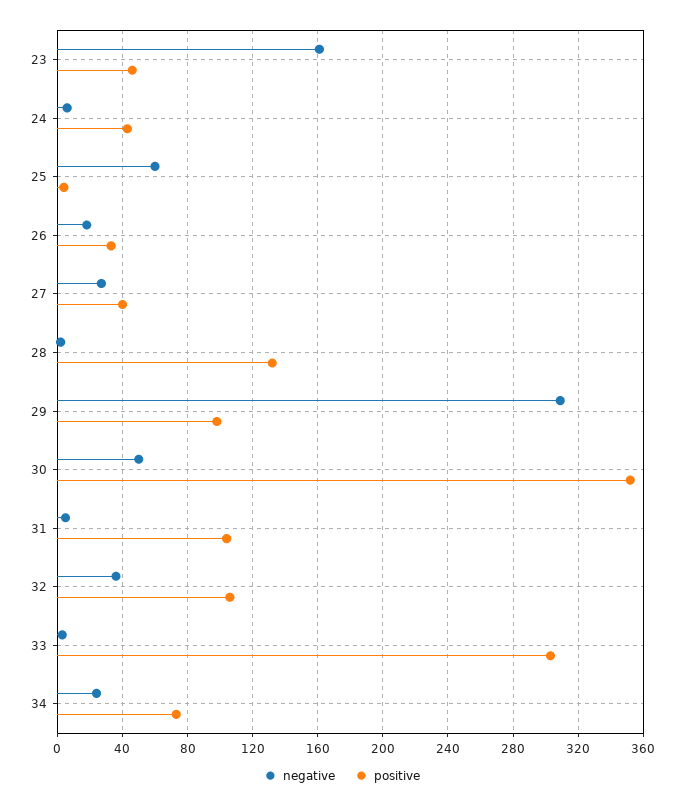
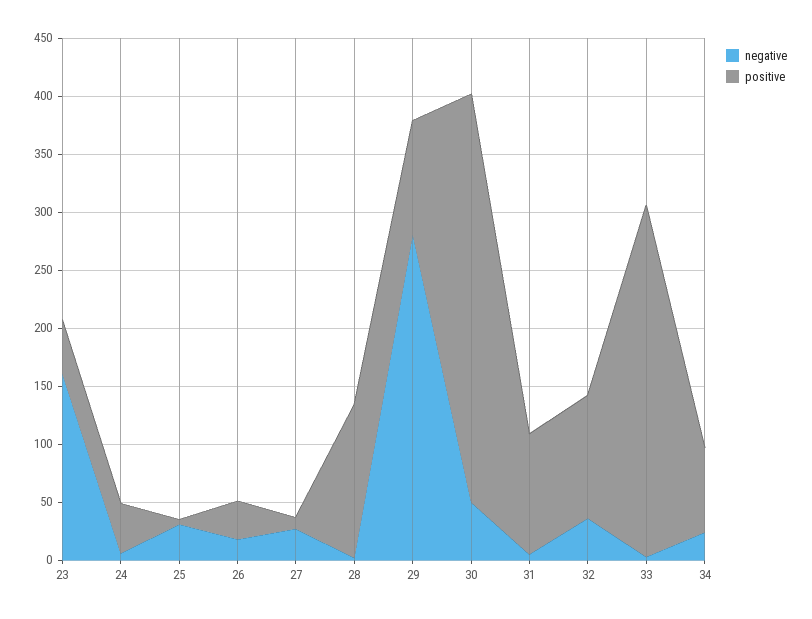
negative, 25: 60 -> 30
positive, 27: 40 -> 10
negative, 29: 310 -> 280

